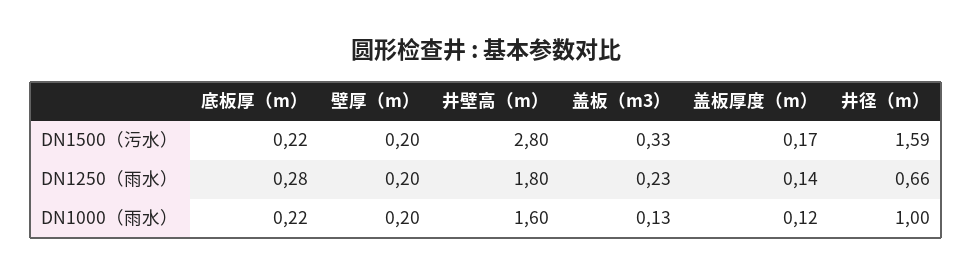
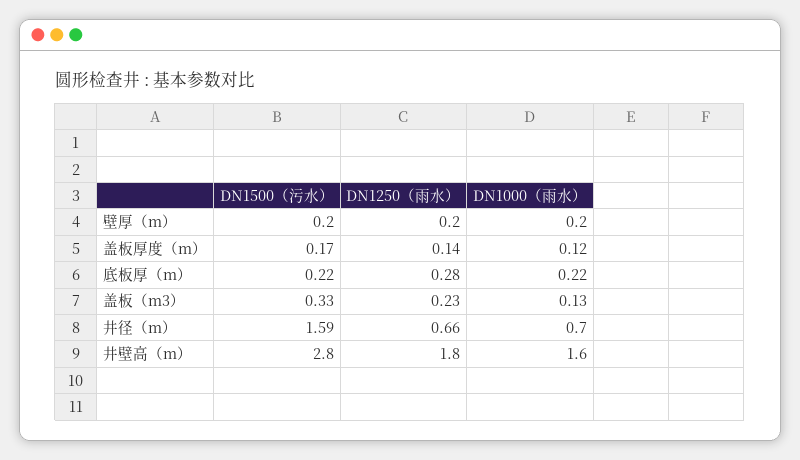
井径（m）, DN1000（雨水）: 1 -> 0.7

